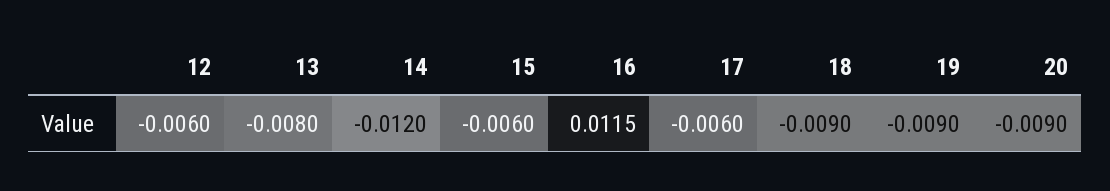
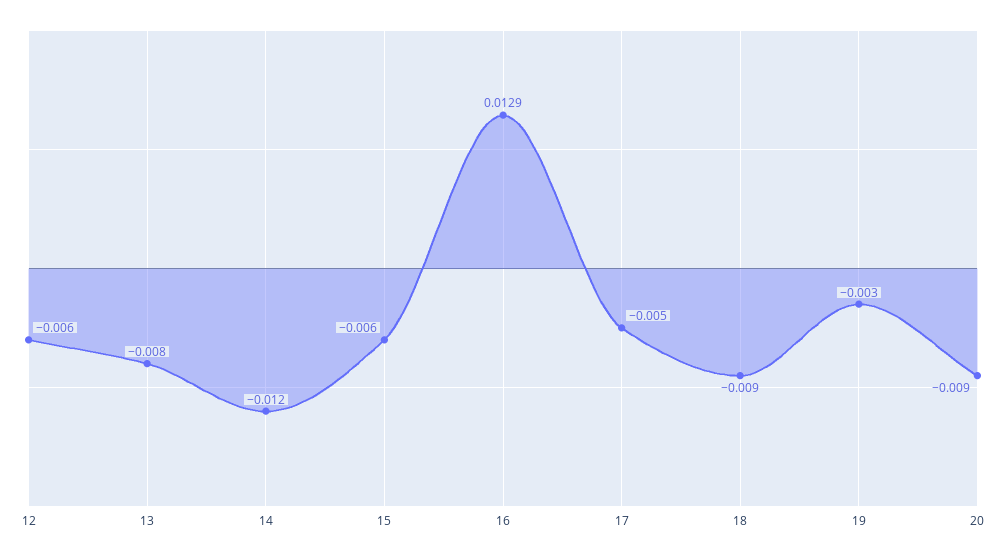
16: 0.0115 -> 0.0129
17: -0.006 -> -0.005
19: -0.009 -> -0.003

